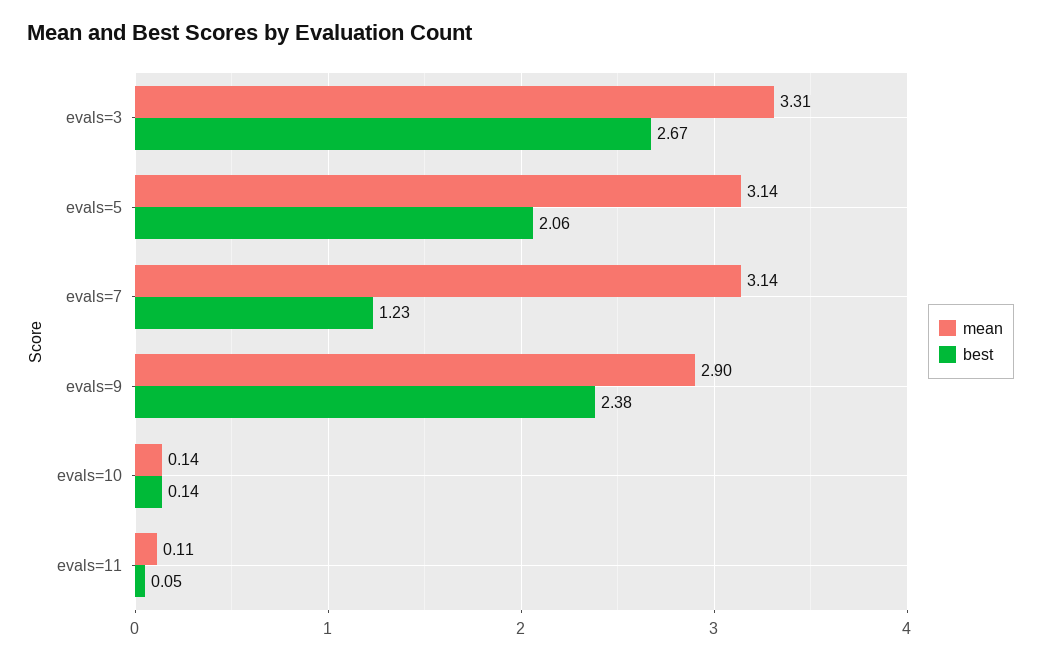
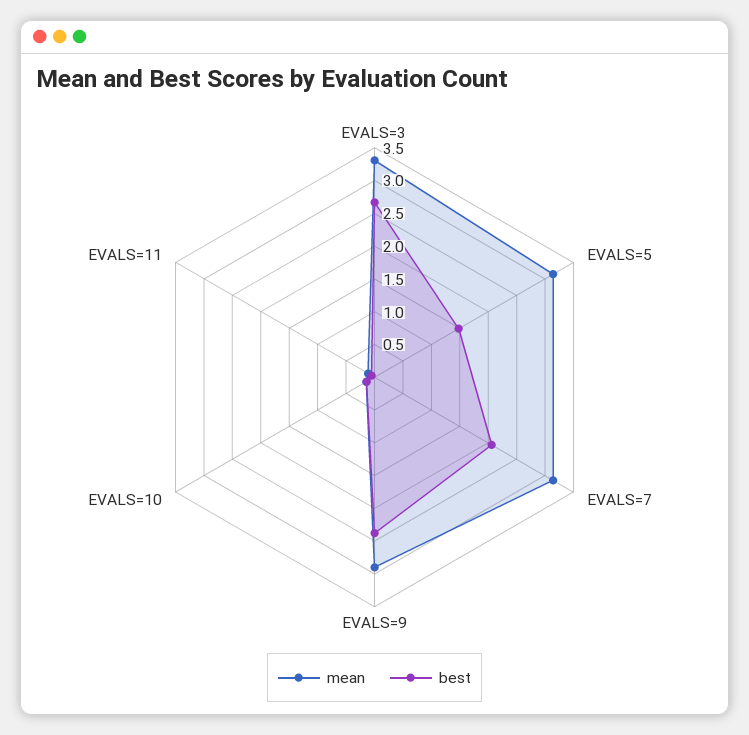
best, evals=5: 2.06 -> 1.5
best, evals=7: 1.23 -> 2

